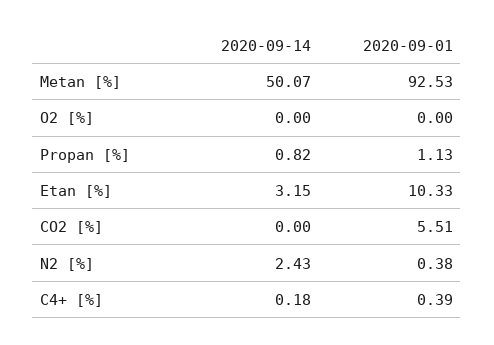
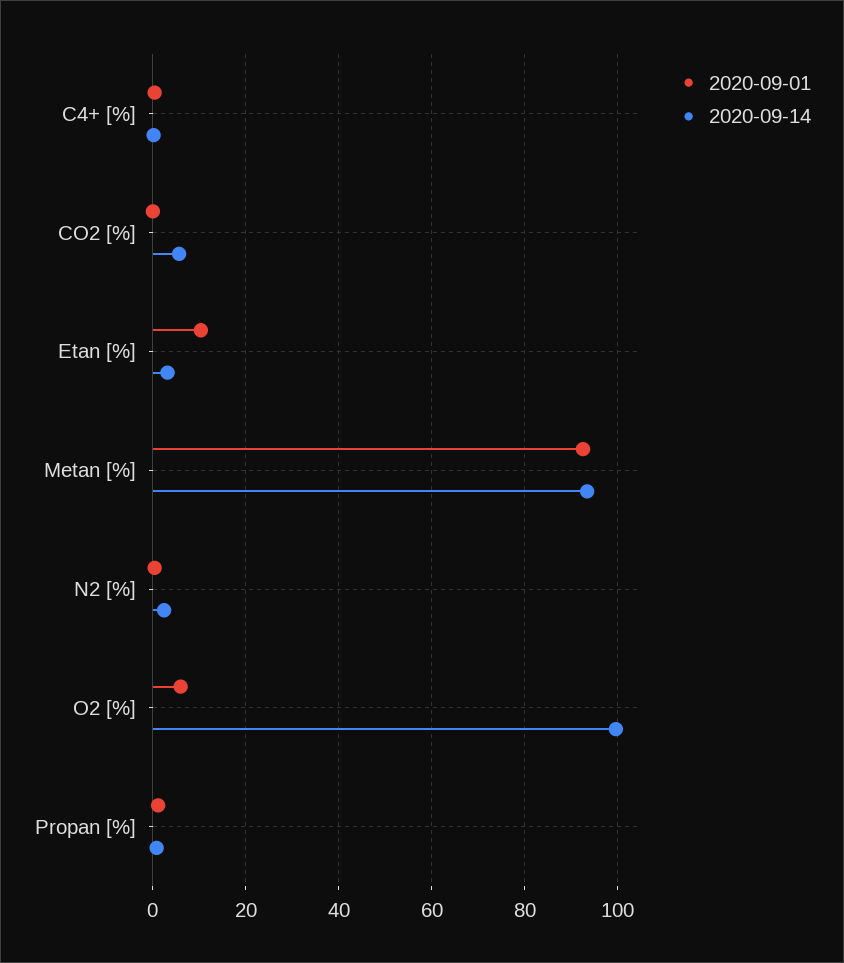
2020-09-14, Metan [%]: 50.07 -> 94
2020-09-14, O2 [%]: 0 -> 100
2020-09-01, O2 [%]: 0 -> 6
2020-09-14, CO2 [%]: 0 -> 6
2020-09-01, CO2 [%]: 5.51 -> 0

